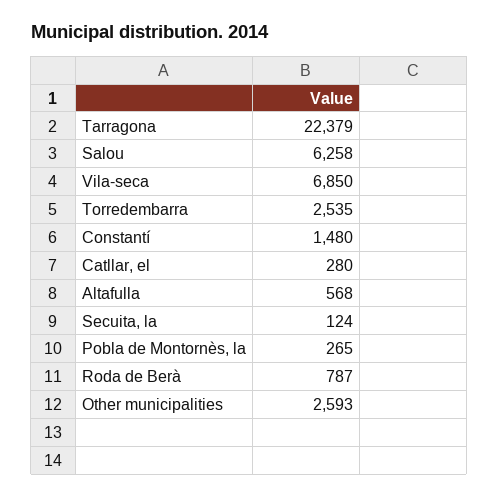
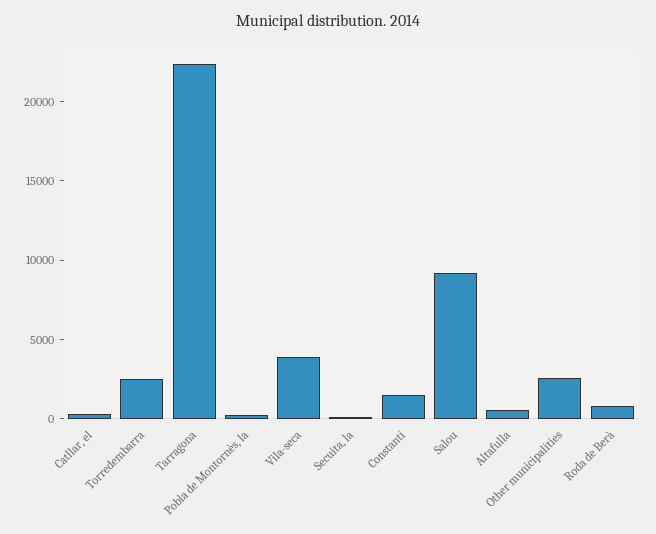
Salou: 6258 -> 9000
Vila-seca: 6850 -> 4000

